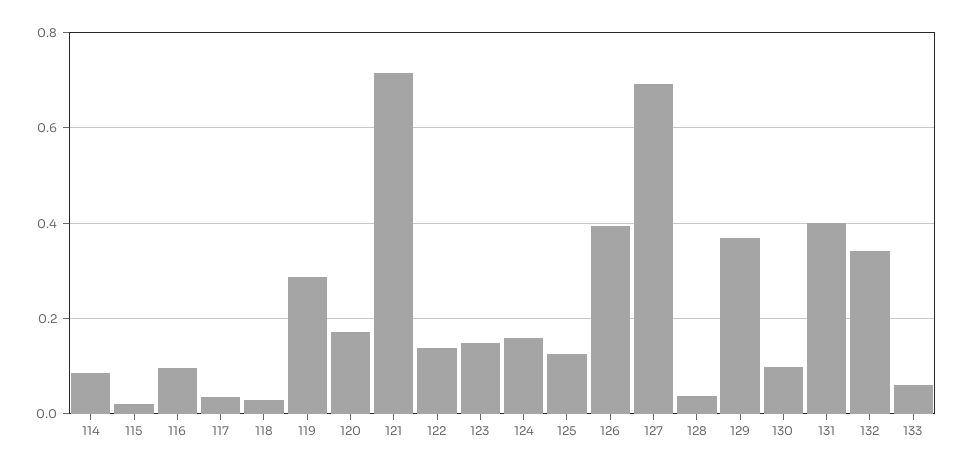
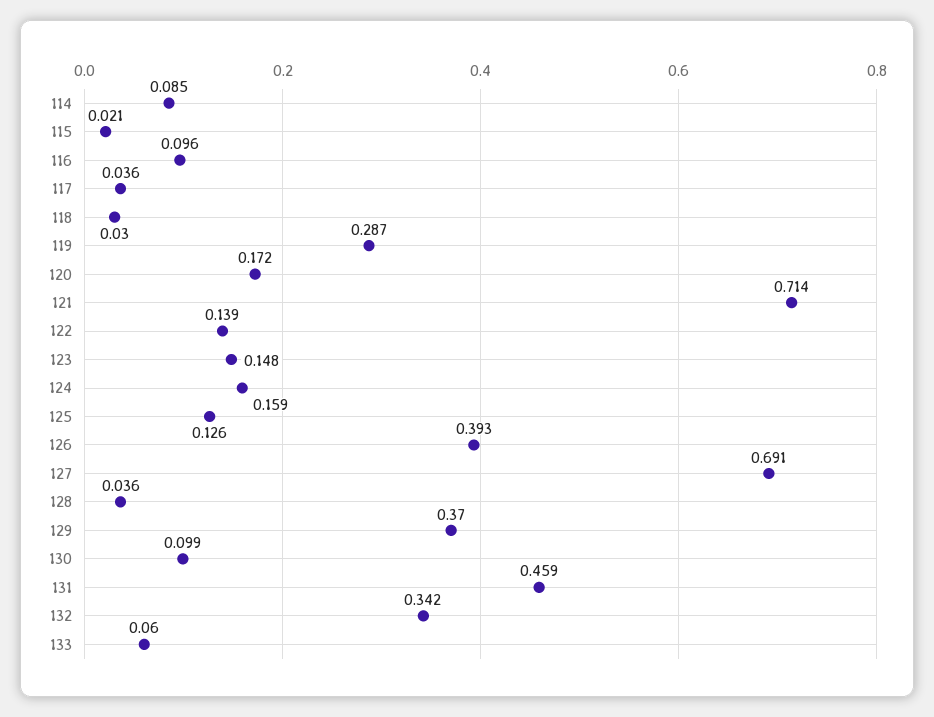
131: 0.4 -> 0.459

